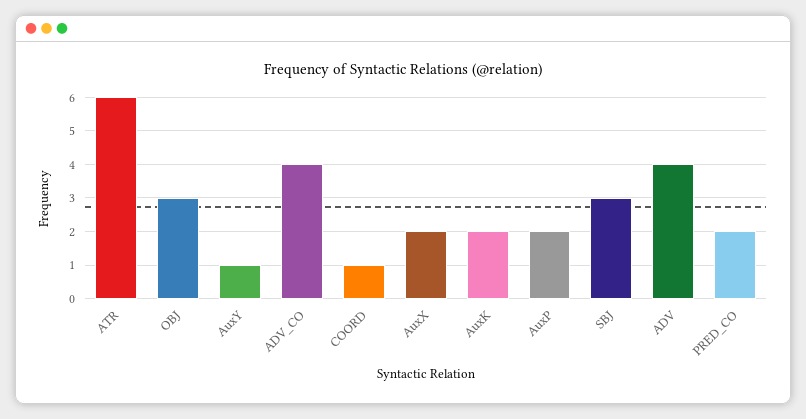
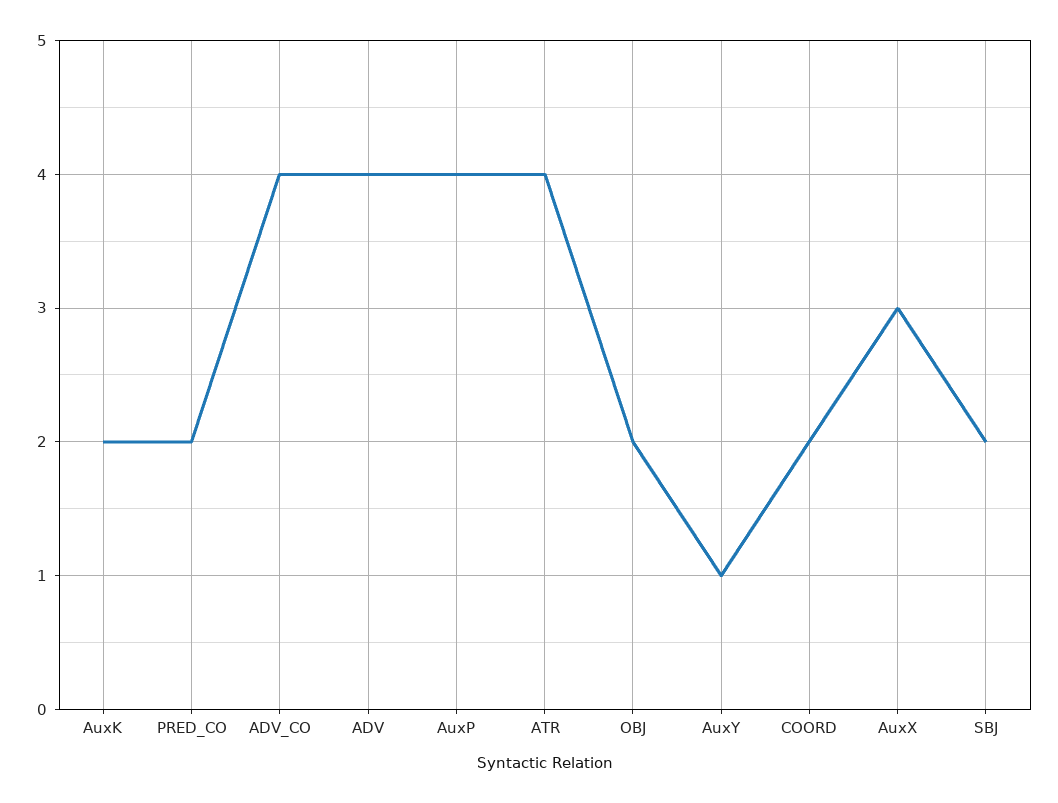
ATR: 6 -> 4
OBJ: 3 -> 2
COORD: 1 -> 2
AuxX: 2 -> 3
AuxP: 2 -> 4
SBJ: 3 -> 2

